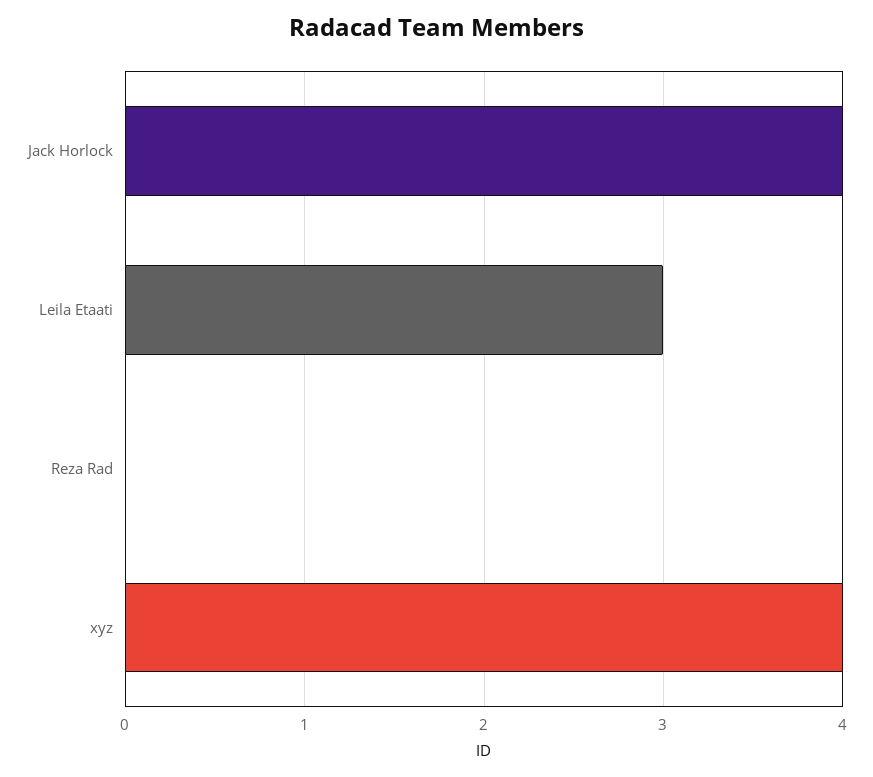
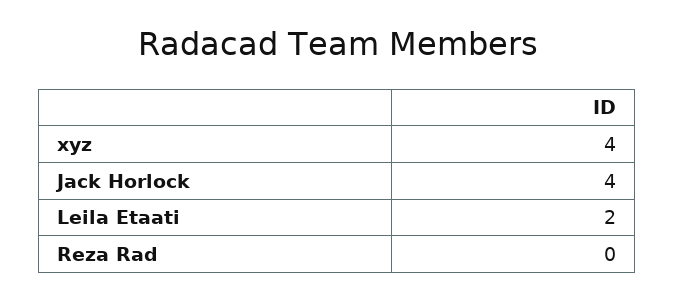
Leila Etaati: 3 -> 2

